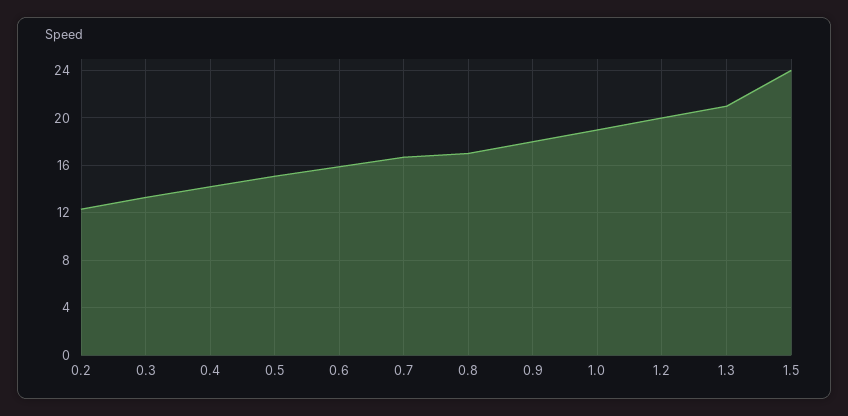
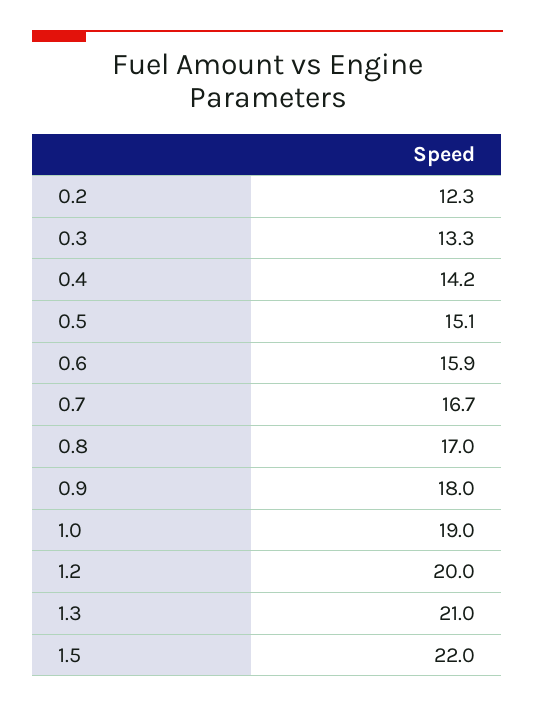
1.5: 24 -> 22

